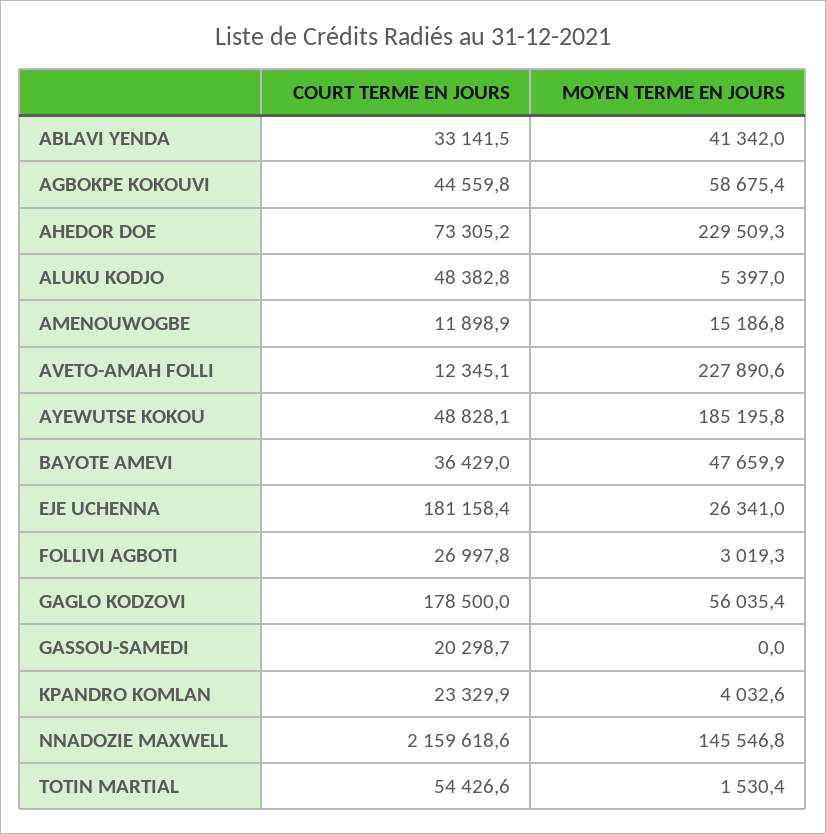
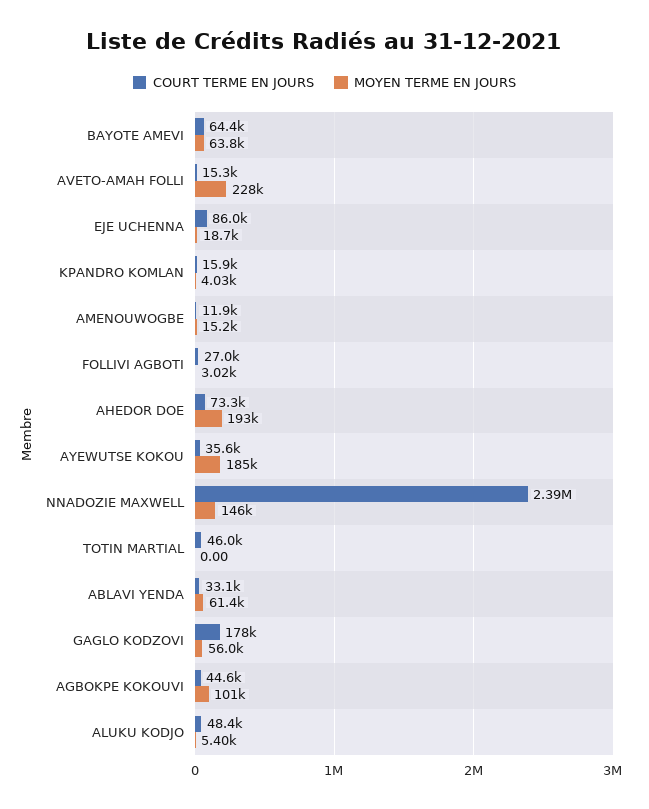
MOYEN TERME EN JOURS, ABLAVI YENDA: 41342 -> 61400
MOYEN TERME EN JOURS, AGBOKPE KOKOUVI: 58675.4 -> 101000
MOYEN TERME EN JOURS, AHEDOR DOE: 229509.3 -> 193000
COURT TERME EN JOURS, AVETO-AMAH FOLLI: 12345.1 -> 15300
COURT TERME EN JOURS, AYEWUTSE KOKOU: 48828.1 -> 35600
COURT TERME EN JOURS, BAYOTE AMEVI: 36429 -> 64400
MOYEN TERME EN JOURS, BAYOTE AMEVI: 47659.9 -> 63800
COURT TERME EN JOURS, EJE UCHENNA: 181158.4 -> 86000
MOYEN TERME EN JOURS, EJE UCHENNA: 26341 -> 18700
COURT TERME EN JOURS, GASSOU-SAMEDI: 20298.7 -> none
MOYEN TERME EN JOURS, GASSOU-SAMEDI: 0 -> none
COURT TERME EN JOURS, KPANDRO KOMLAN: 23329.9 -> 15900
COURT TERME EN JOURS, NNADOZIE MAXWELL: 2159618.6 -> 2390000
COURT TERME EN JOURS, TOTIN MARTIAL: 54426.6 -> 46000
MOYEN TERME EN JOURS, TOTIN MARTIAL: 1530.4 -> 0

